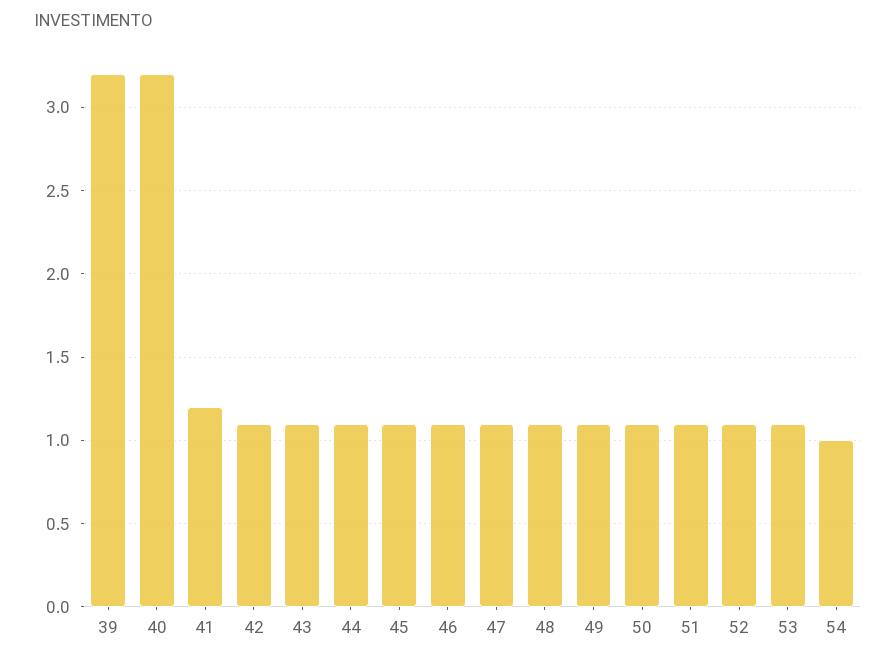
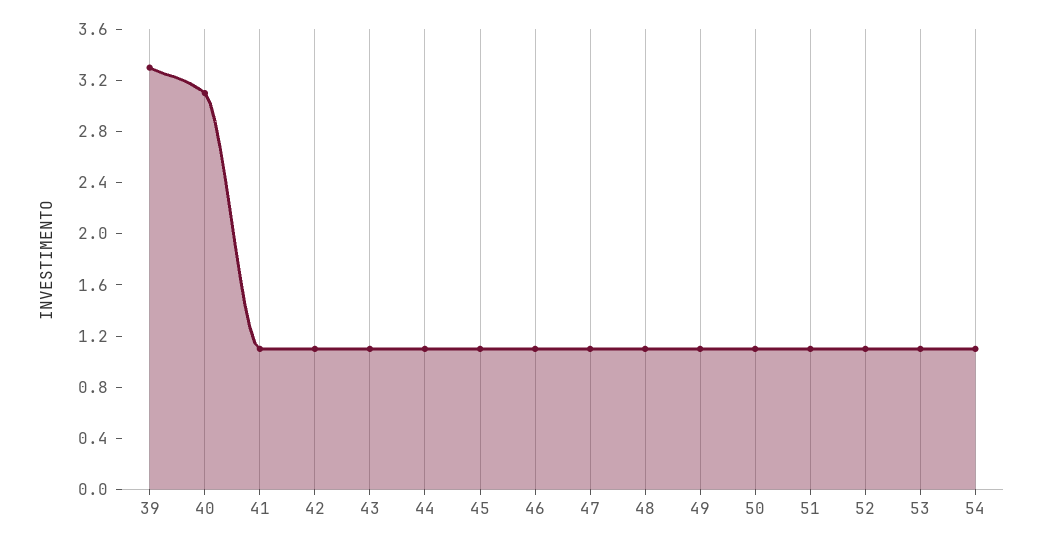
39: 3.2 -> 3.3
40: 3.2 -> 3.1
41: 1.2 -> 1.1
54: 1 -> 1.1

